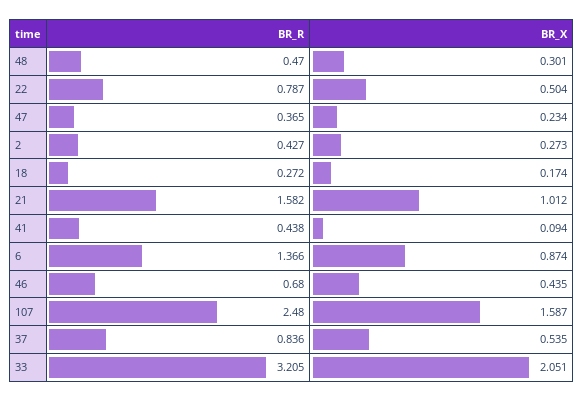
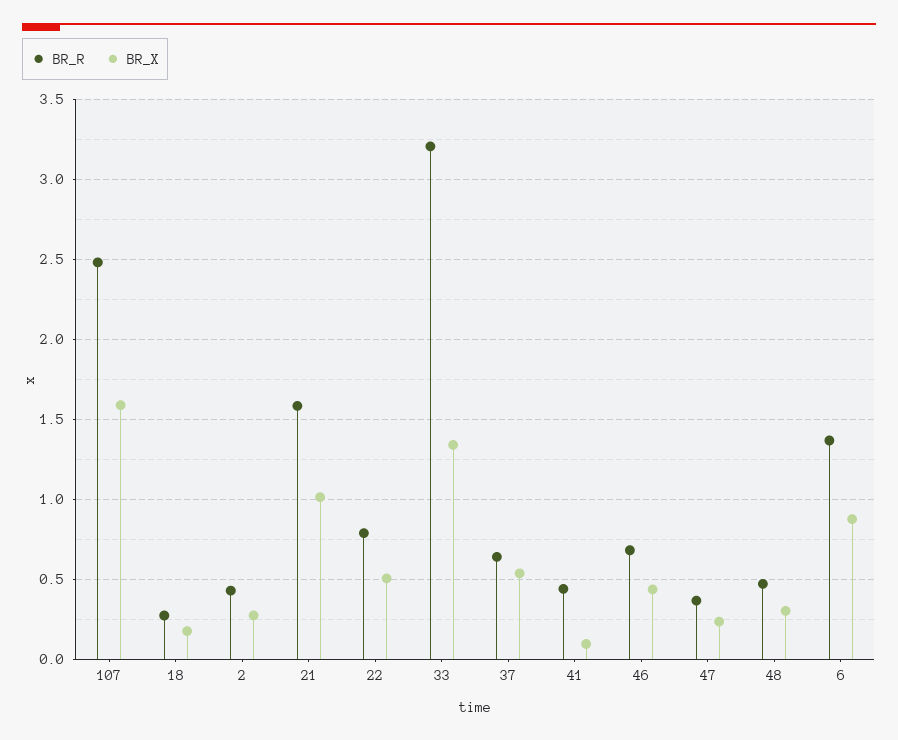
BR_R, 37: 0.836 -> 0.65
BR_X, 33: 2.051 -> 1.35

